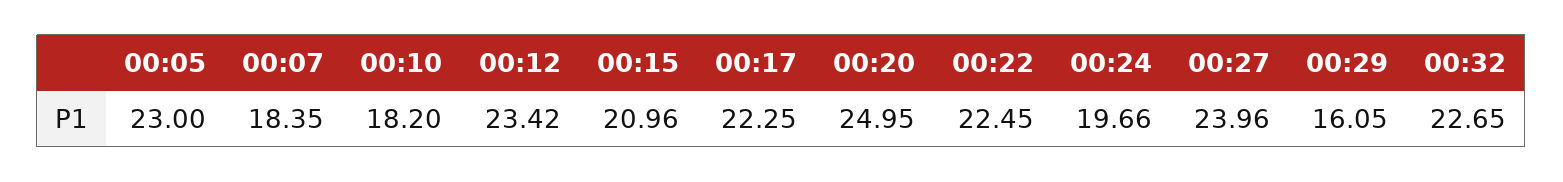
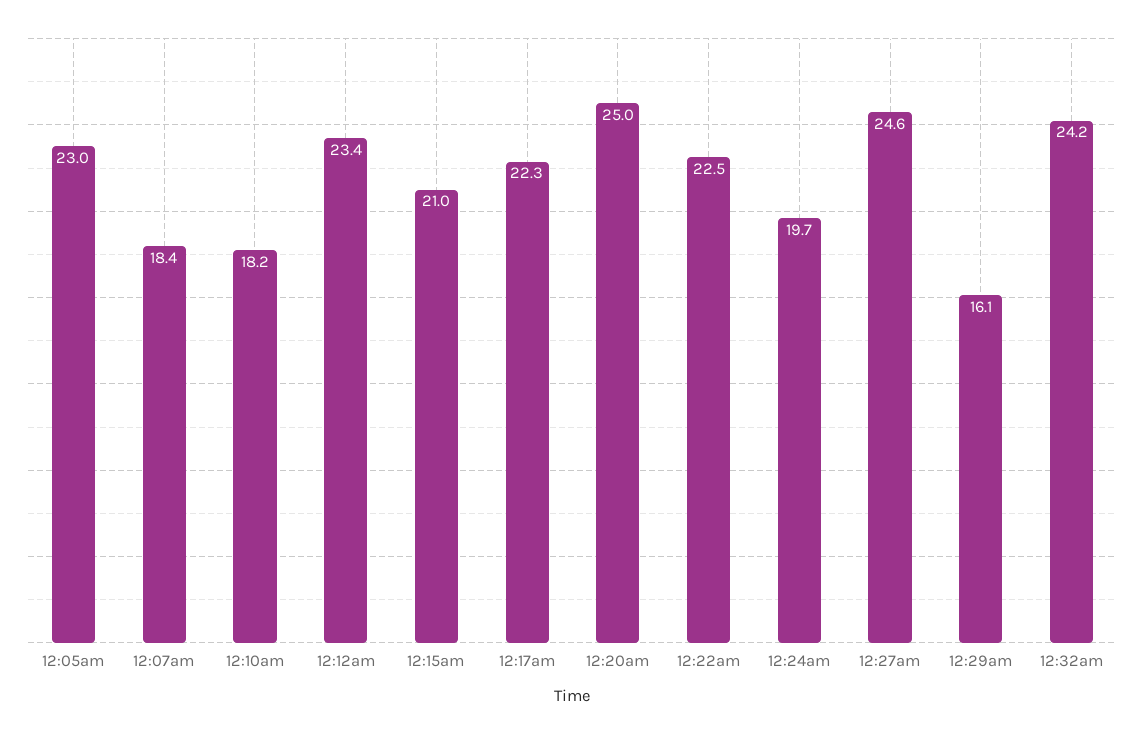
00:27: 23.96 -> 24.6
00:32: 22.65 -> 24.2

